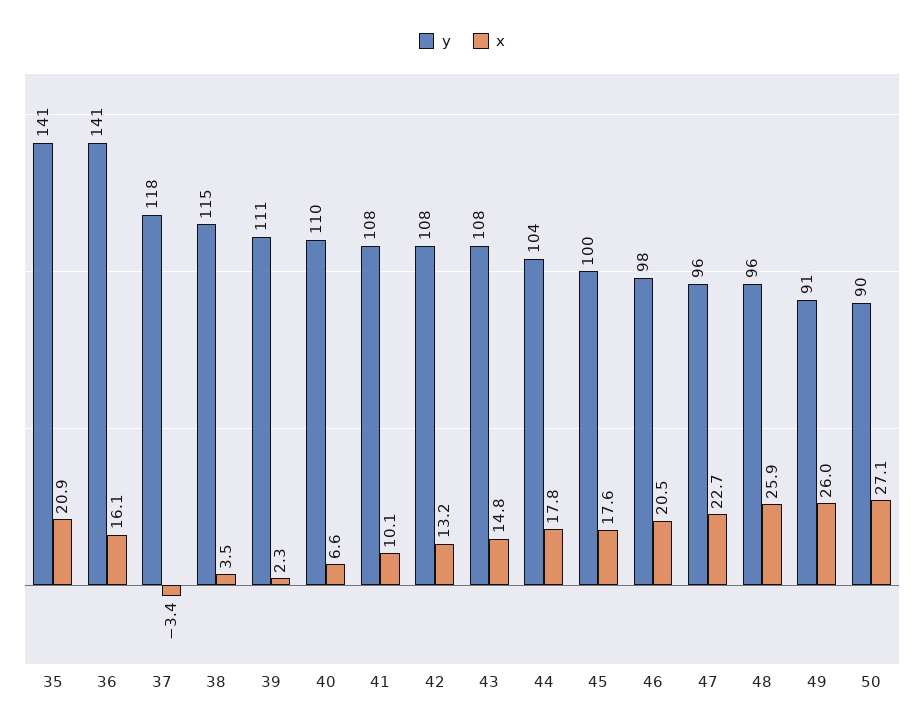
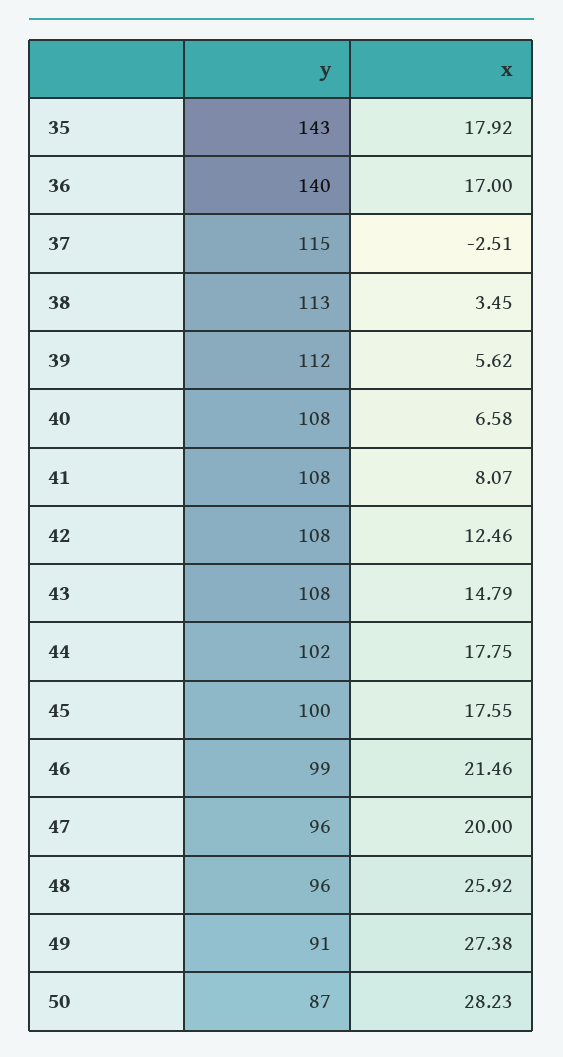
y, 35: 141 -> 143
x, 35: 20.9 -> 17.92
y, 36: 141 -> 140
x, 36: 16.1 -> 17
y, 37: 118 -> 115
x, 37: -3.4 -> -2.51
y, 38: 115 -> 113
y, 39: 111 -> 112
x, 39: 2.3 -> 5.62
y, 40: 110 -> 108
x, 41: 10.1 -> 8.07
x, 42: 13.2 -> 12.46
y, 44: 104 -> 102
y, 46: 98 -> 99
x, 46: 20.5 -> 21.46
x, 47: 22.7 -> 20
x, 49: 26 -> 27.38
y, 50: 90 -> 87
x, 50: 27.1 -> 28.23

